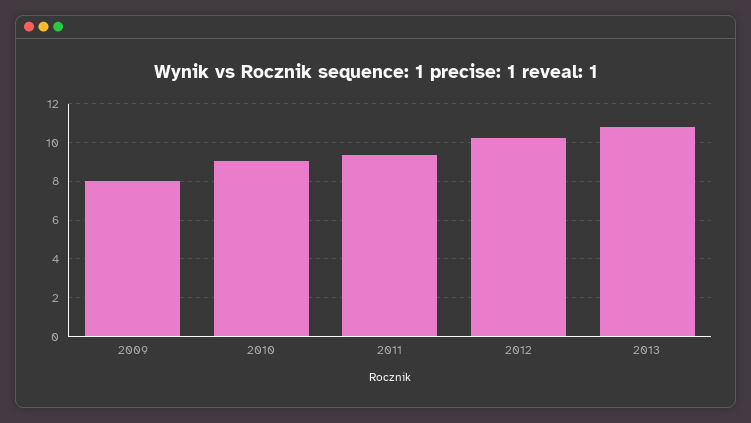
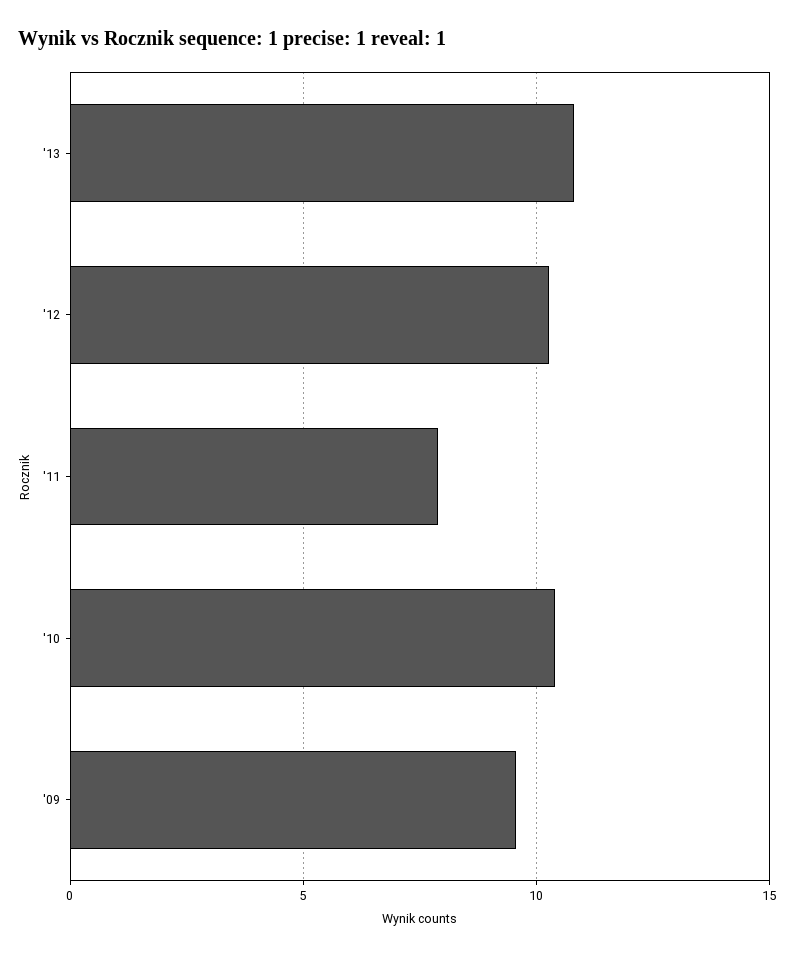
2009: 8 -> 9.5
2010: 9 -> 10.5
2011: 9.5 -> 8

